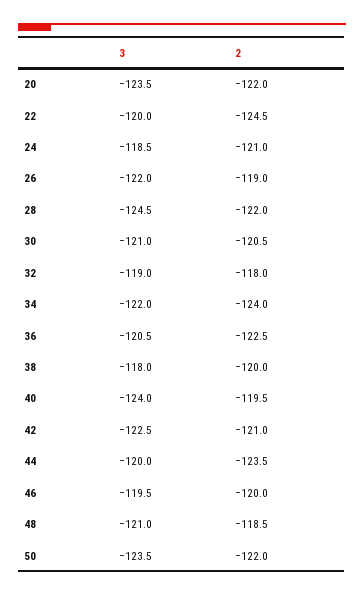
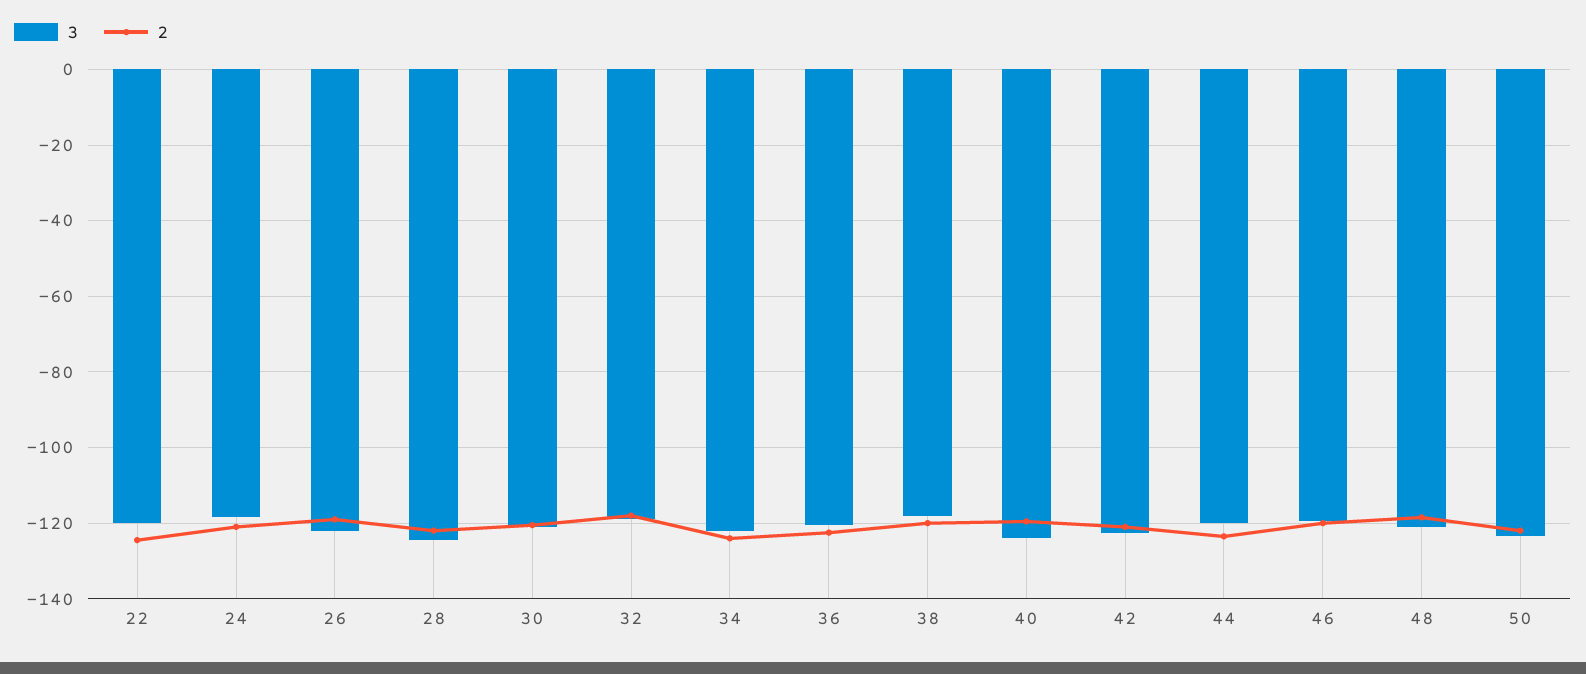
3, 20: -123.5 -> none
2, 20: -122 -> none

